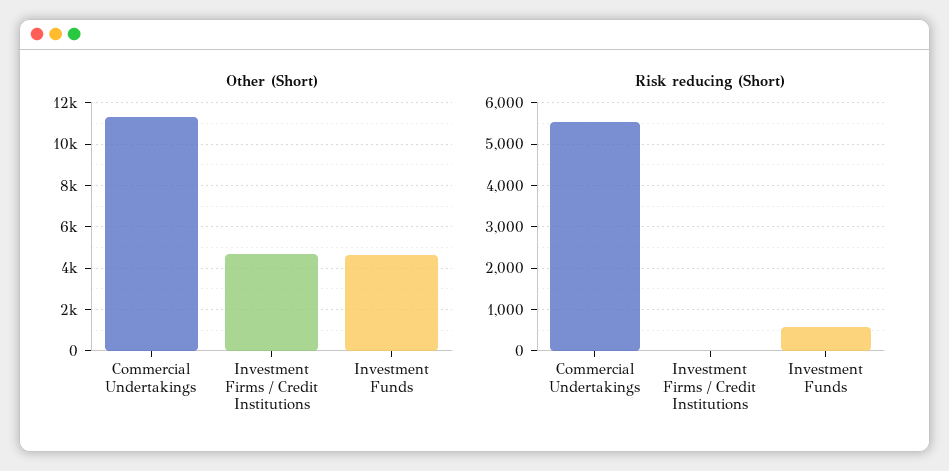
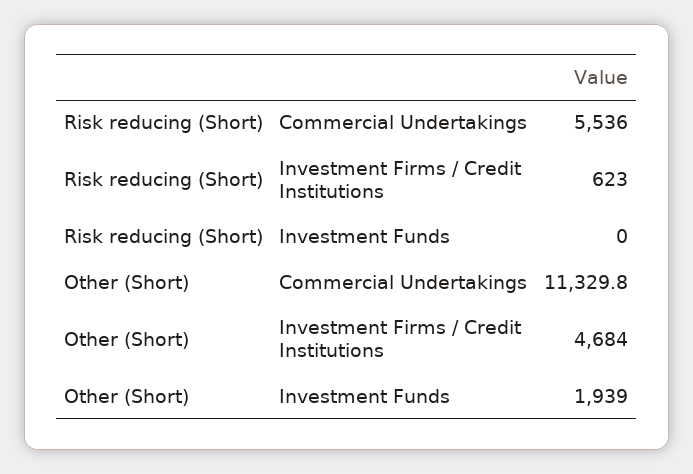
Other (Short), Investment Funds: 4500 -> 1939
Risk reducing (Short), Investment Firms / Credit Institutions: 0 -> 623
Risk reducing (Short), Investment Funds: 600 -> 0

